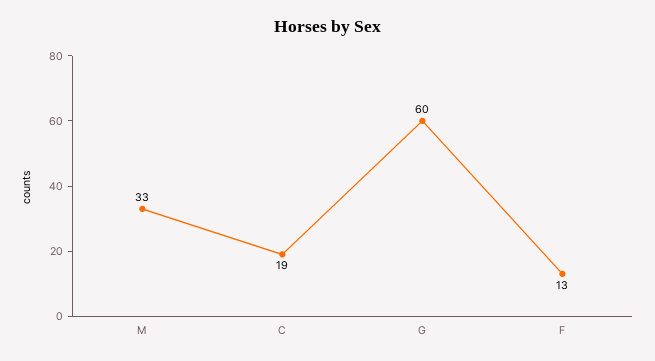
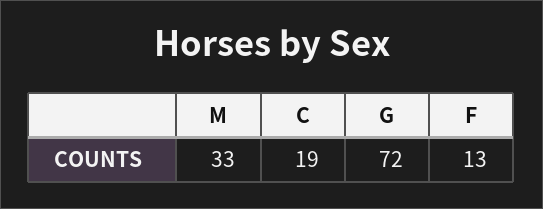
G: 60 -> 72

